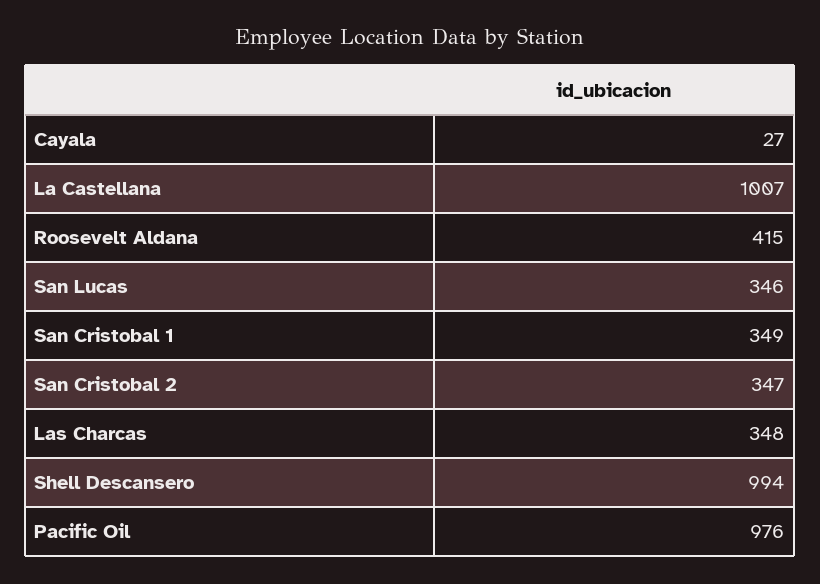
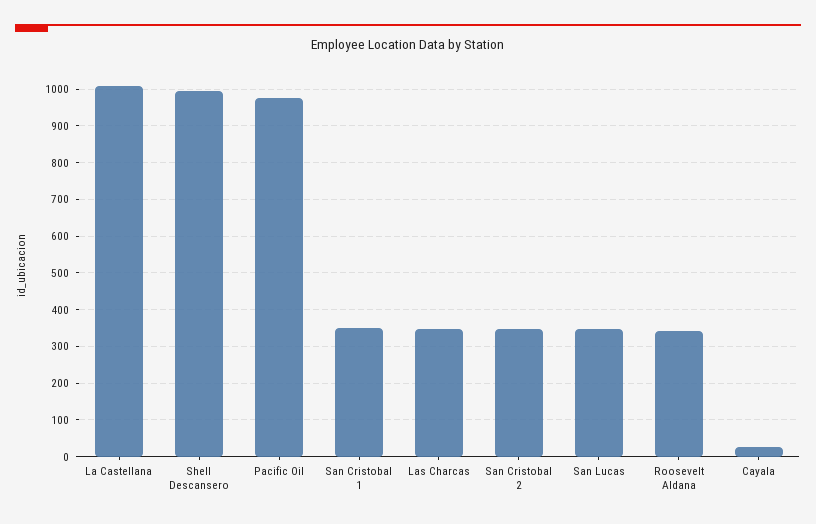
Roosevelt Aldana: 415 -> 340

